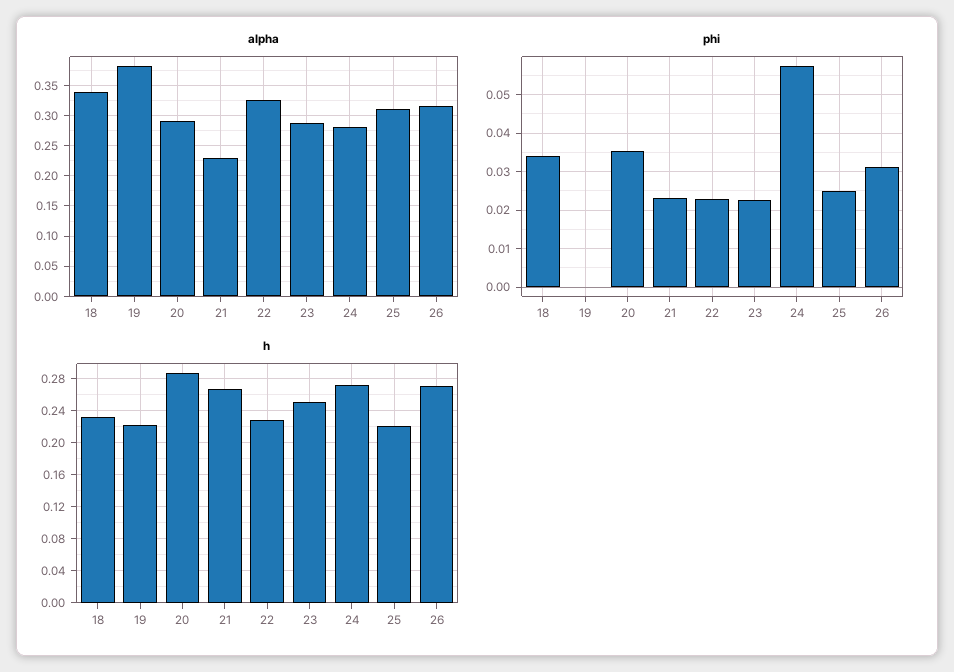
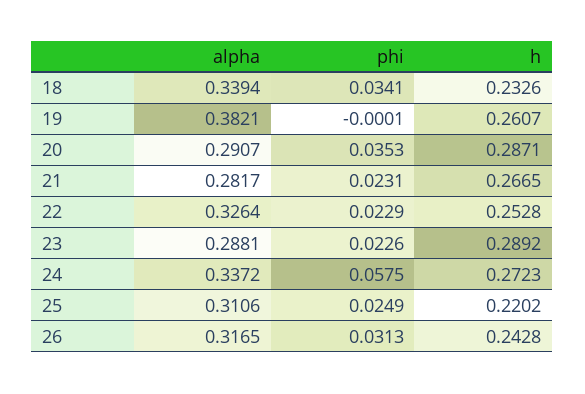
alpha, 21: 0.23 -> 0.2817
alpha, 24: 0.28 -> 0.3372
h, 19: 0.22 -> 0.2607
h, 22: 0.23 -> 0.2528
h, 23: 0.25 -> 0.2892
h, 26: 0.27 -> 0.2428

